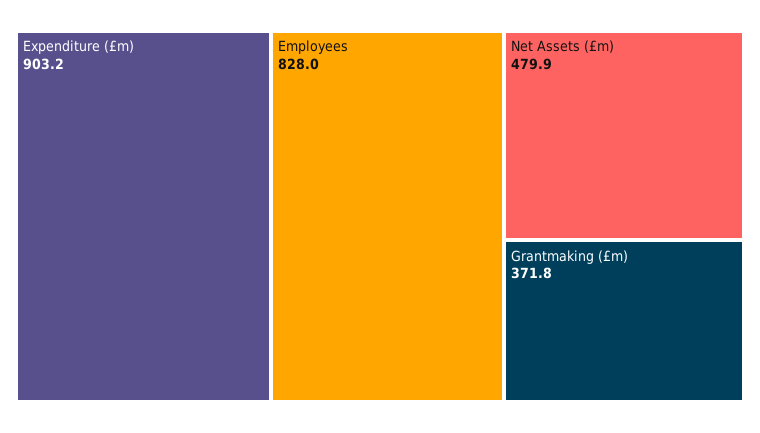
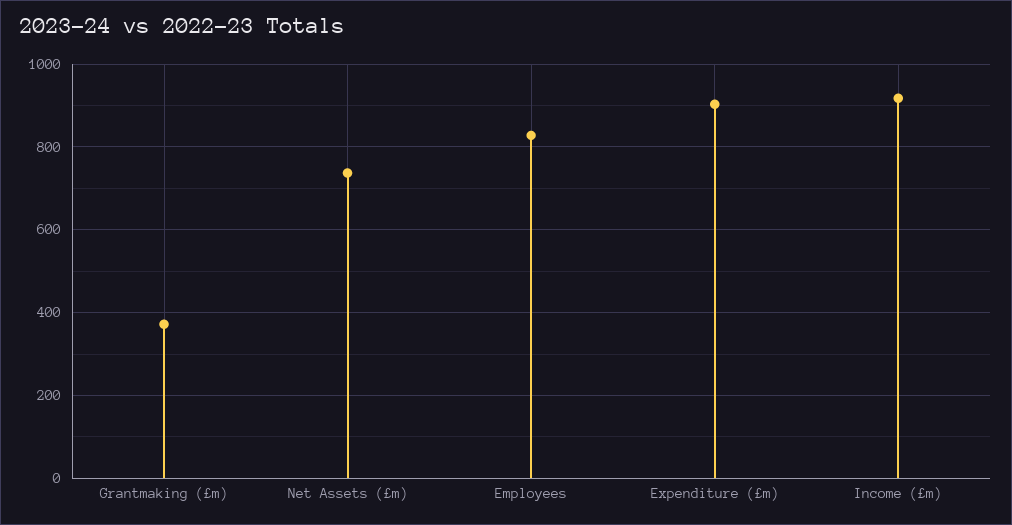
Net Assets (£m): 479.9 -> 740
Income (£m): none -> 920

